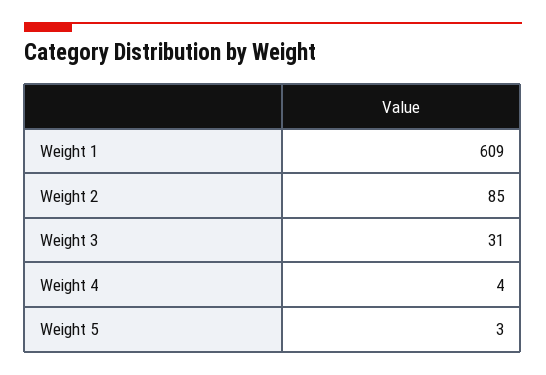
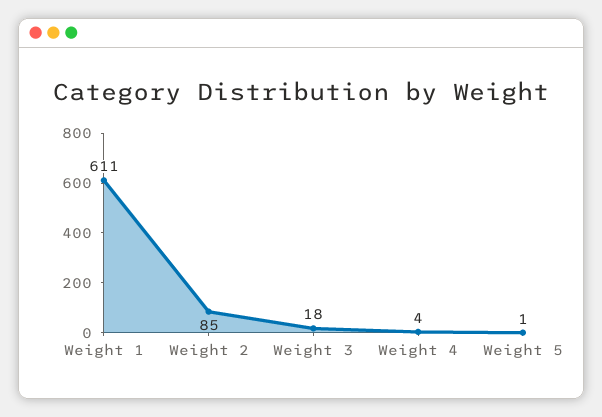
Weight 1: 609 -> 611
Weight 3: 31 -> 18
Weight 5: 3 -> 1

